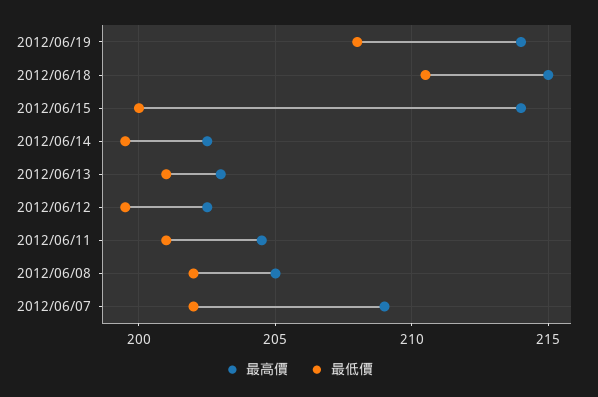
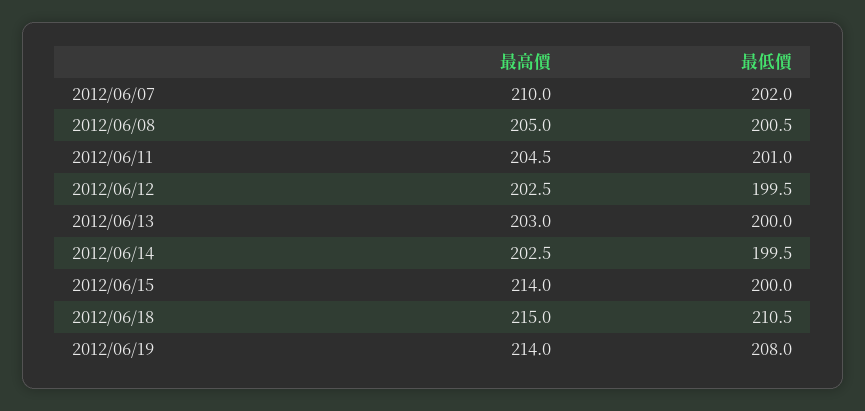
最低價, 2012/06/13: 201 -> 200
最低價, 2012/06/08: 202 -> 200.5
最高價, 2012/06/07: 209 -> 210

